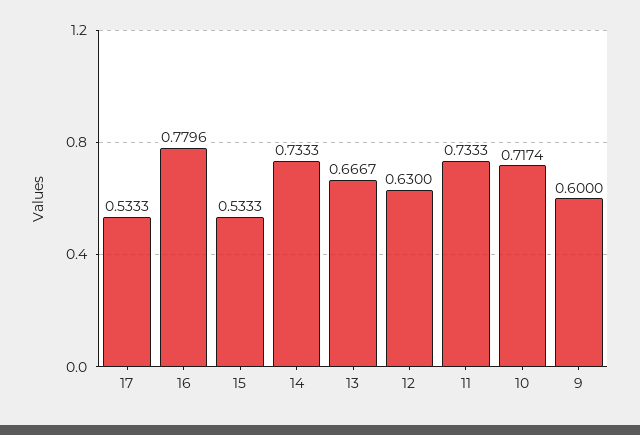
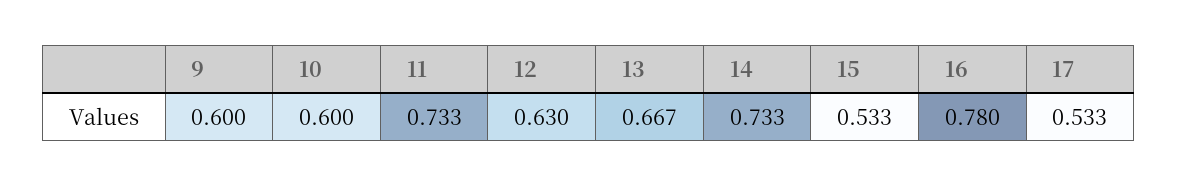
10: 0.7174 -> 0.6

